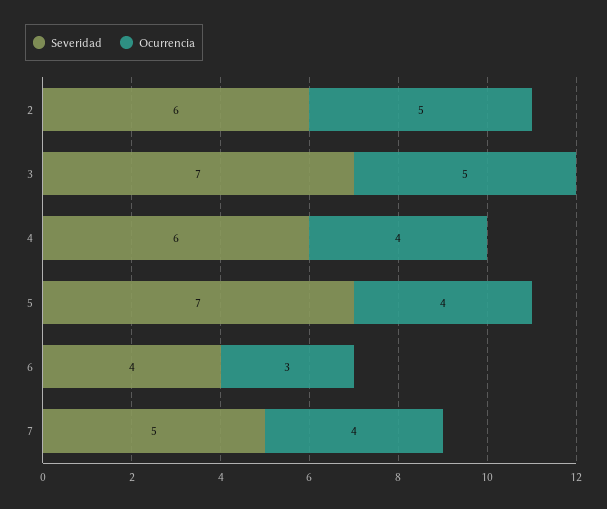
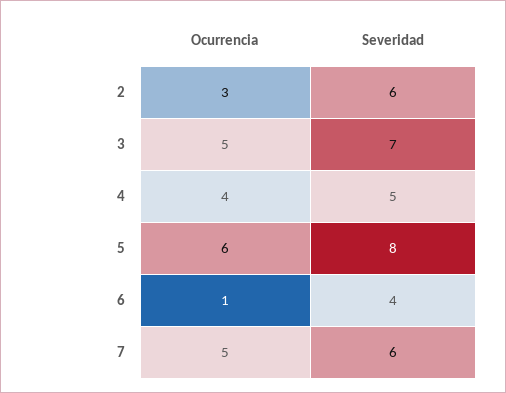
Ocurrencia, 2: 5 -> 3
Severidad, 4: 6 -> 5
Severidad, 5: 7 -> 8
Ocurrencia, 5: 4 -> 6
Ocurrencia, 6: 3 -> 1
Severidad, 7: 5 -> 6
Ocurrencia, 7: 4 -> 5

